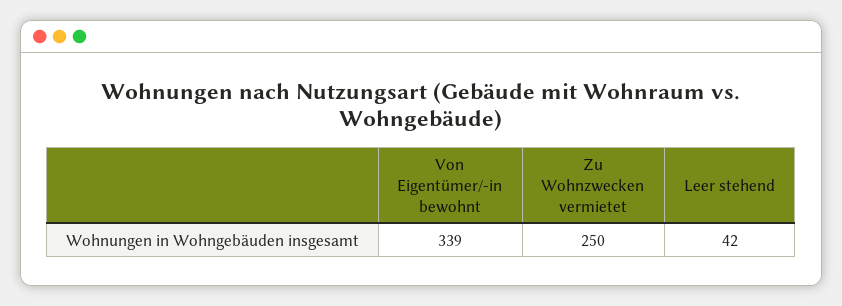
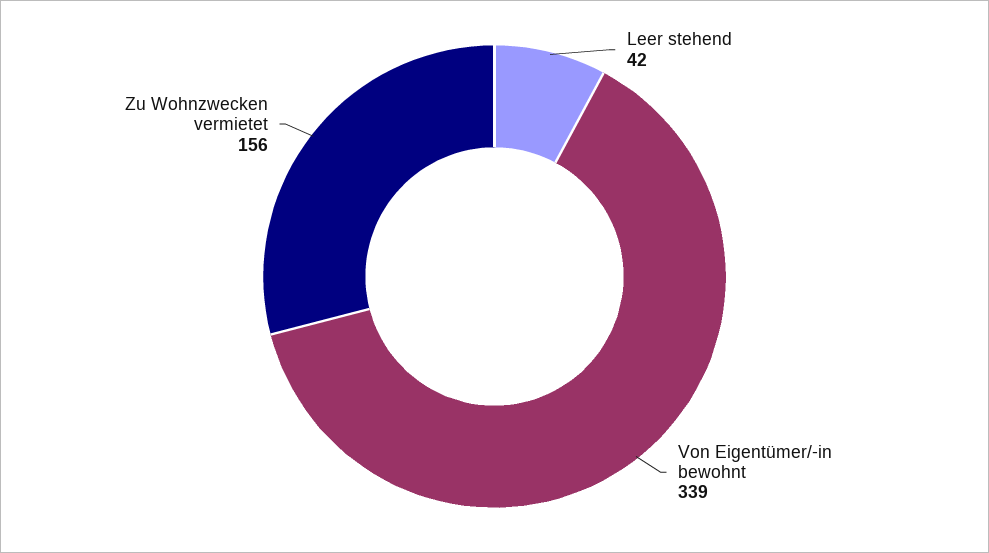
Zu Wohnzwecken vermietet: 250 -> 156

